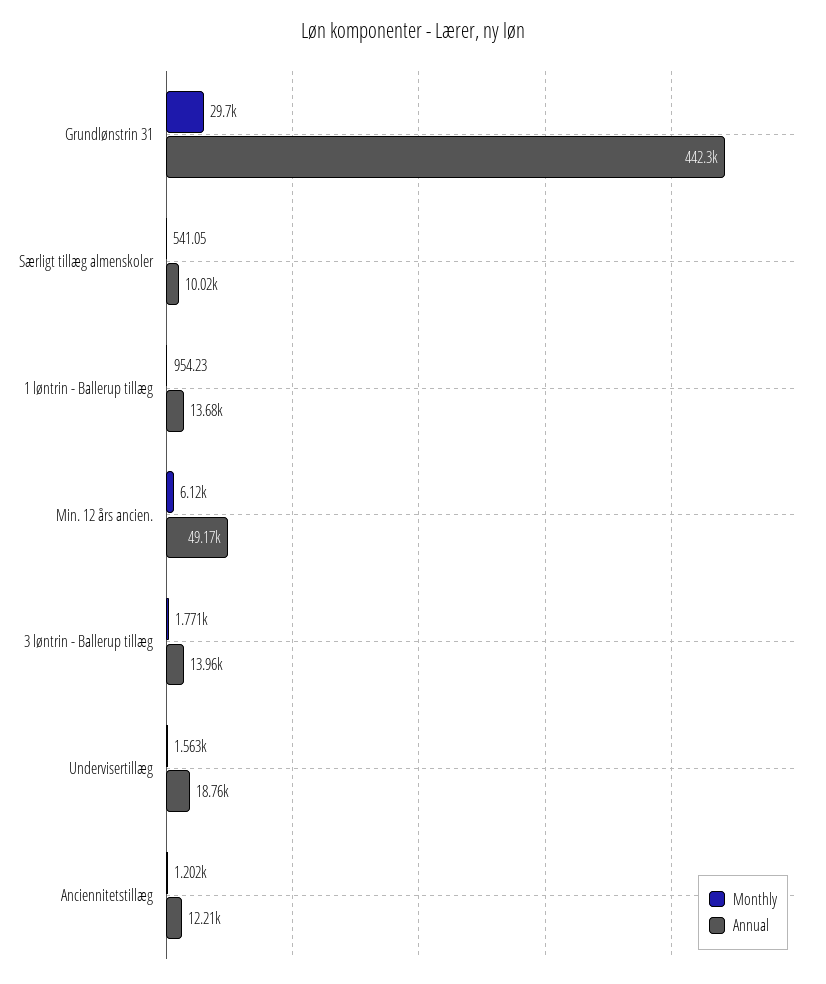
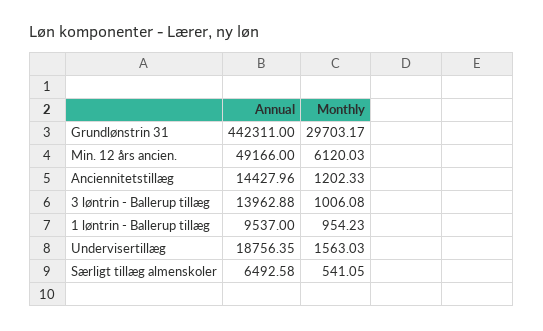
Annual, Særligt tillæg almenskoler: 10020 -> 6492.58
Annual, 1 løntrin - Ballerup tillæg: 13680 -> 9537
Monthly, 3 løntrin - Ballerup tillæg: 1771 -> 1006.08
Annual, Anciennitetstillæg: 12210 -> 14427.96

